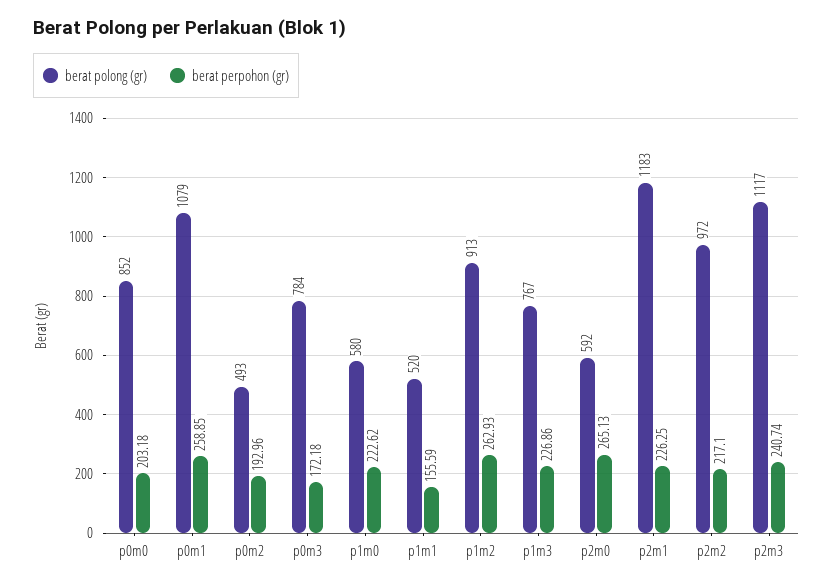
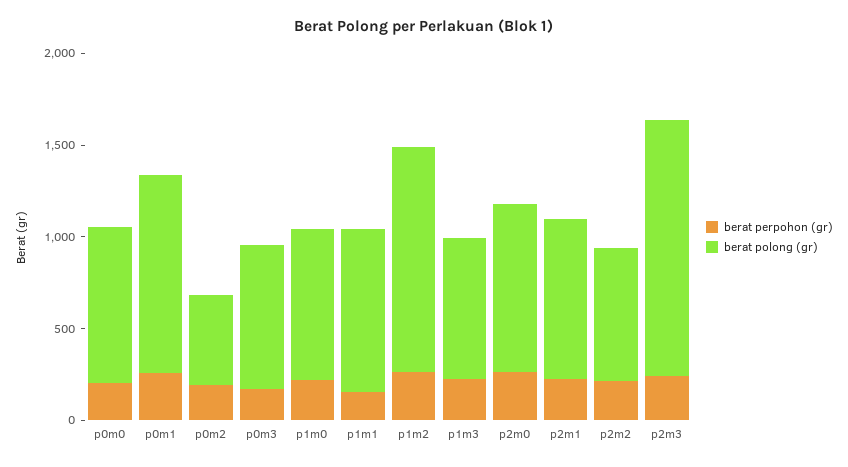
berat polong (gr), p1m0: 580 -> 800
berat polong (gr), p1m1: 520 -> 900
berat polong (gr), p1m2: 913 -> 1200
berat polong (gr), p2m0: 592 -> 900
berat polong (gr), p2m1: 1183 -> 900
berat polong (gr), p2m2: 972 -> 700
berat polong (gr), p2m3: 1117 -> 1400

